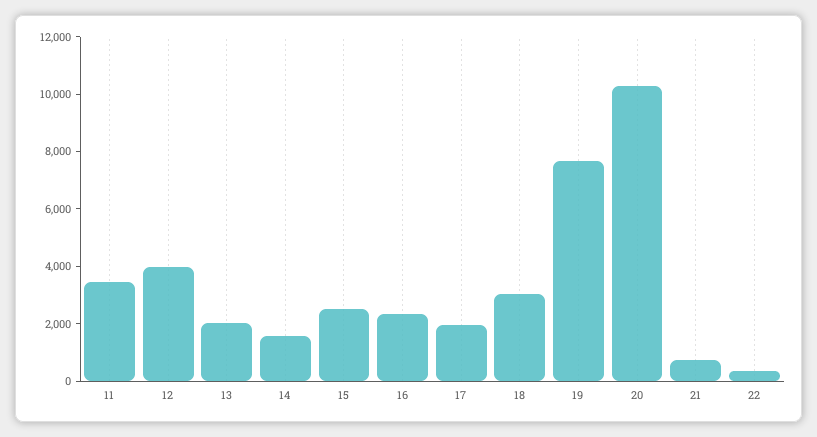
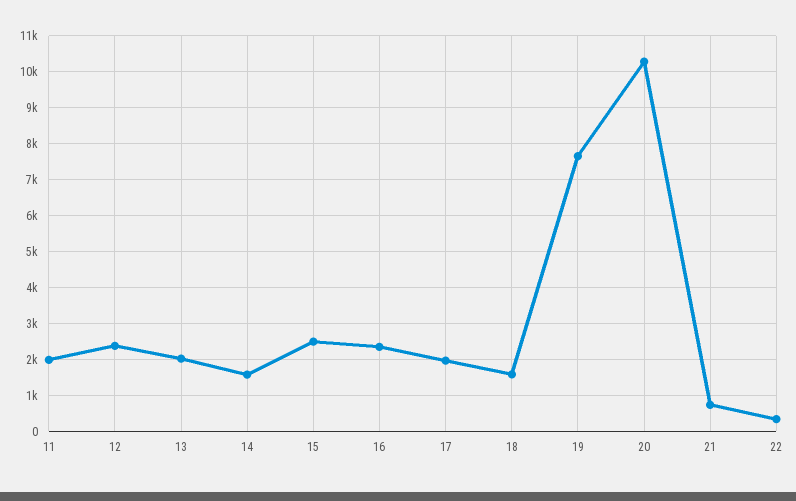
11: 3500 -> 2000
12: 4000 -> 2400
18: 3000 -> 1600

